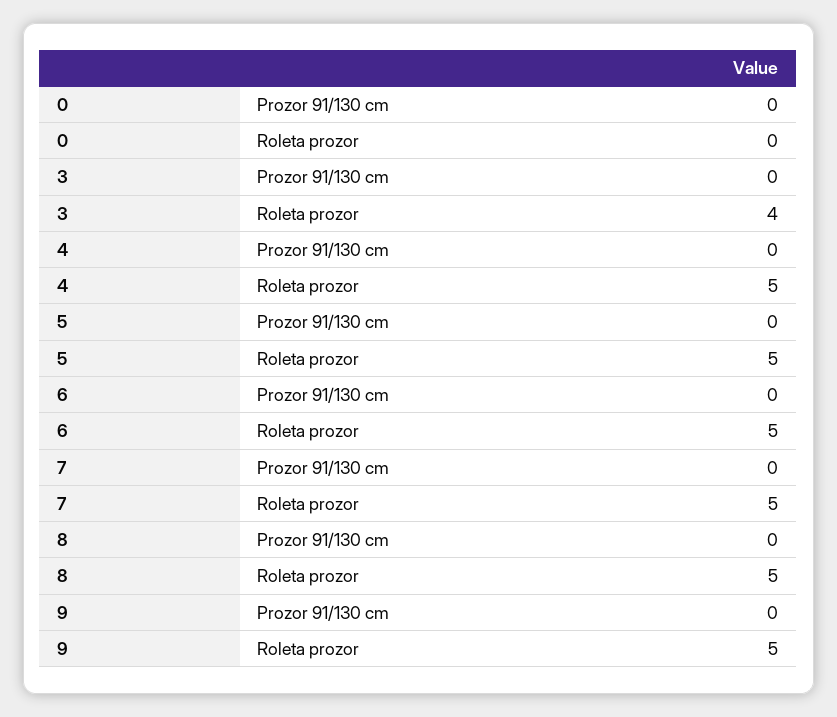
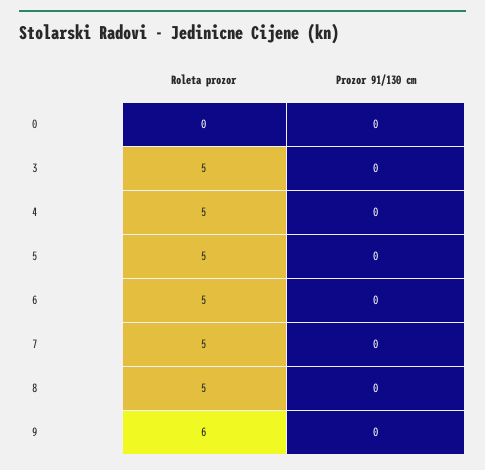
3, Roleta prozor: 4 -> 5
9, Roleta prozor: 5 -> 6

